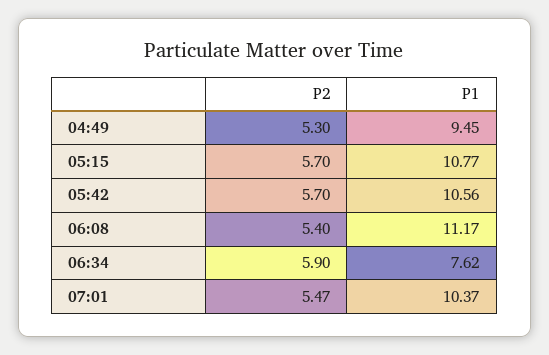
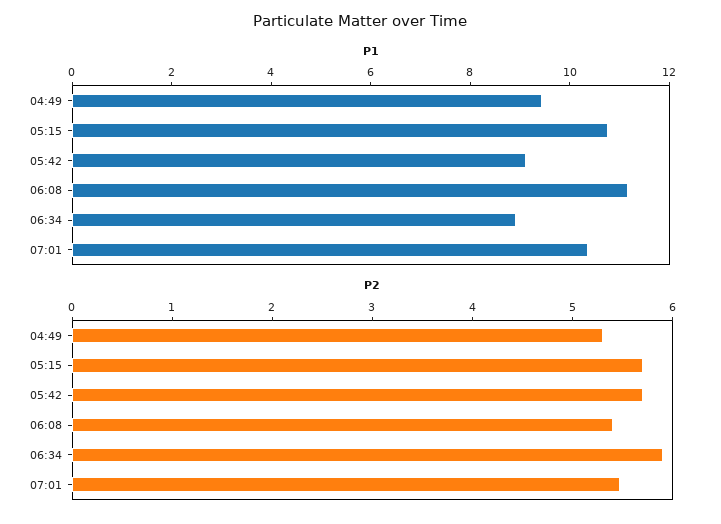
P1, 05:42: 10.56 -> 9
P1, 06:34: 7.62 -> 9

